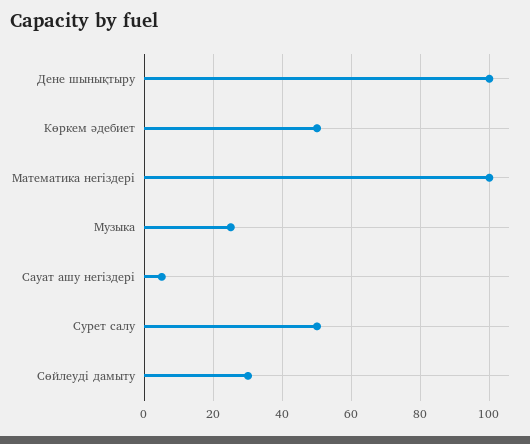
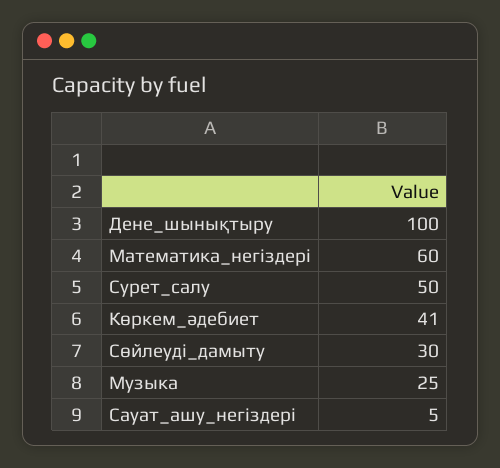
Көркем әдебиет: 50 -> 41
Математика негіздері: 100 -> 60

